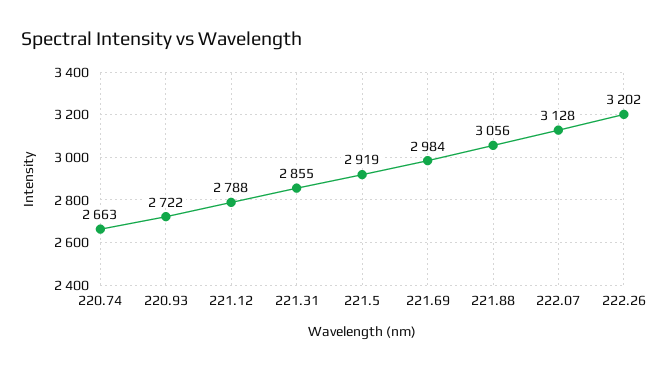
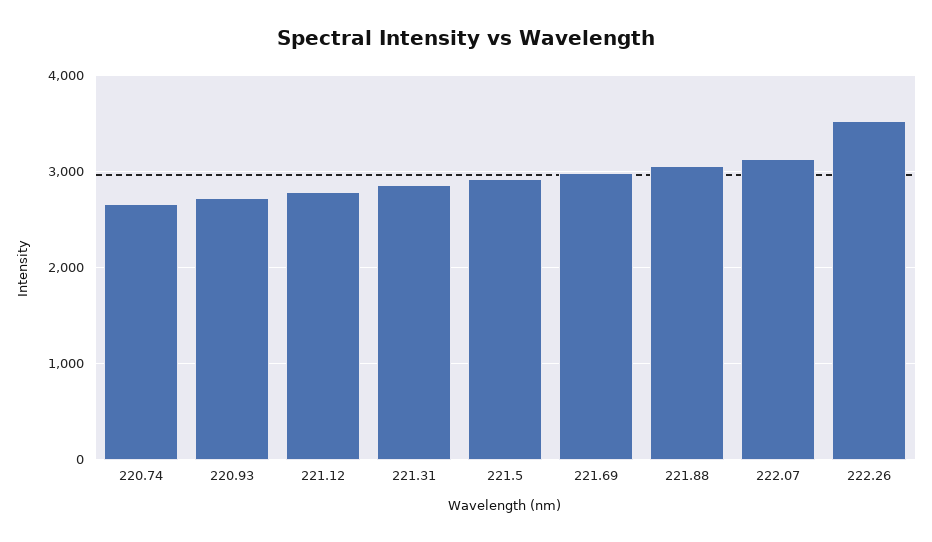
222.26: 3202 -> 3500

